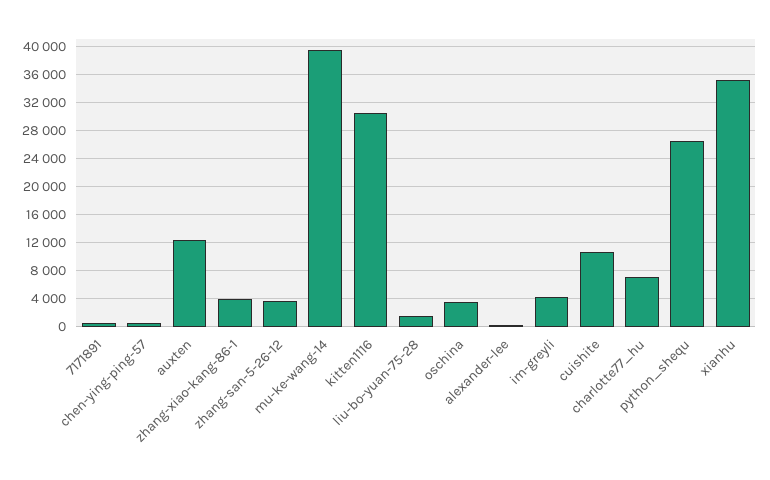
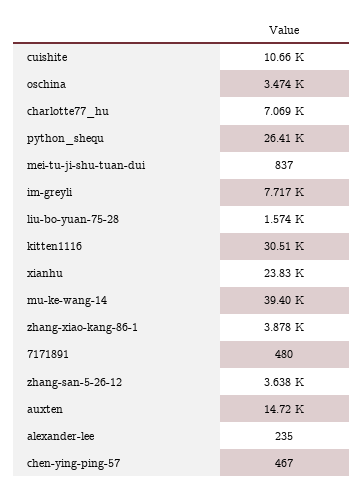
auxten: 12000 -> 14720
im-greyli: 4000 -> 7717
xianhu: 35000 -> 23830
mei-tu-ji-shu-tuan-dui: none -> 837

